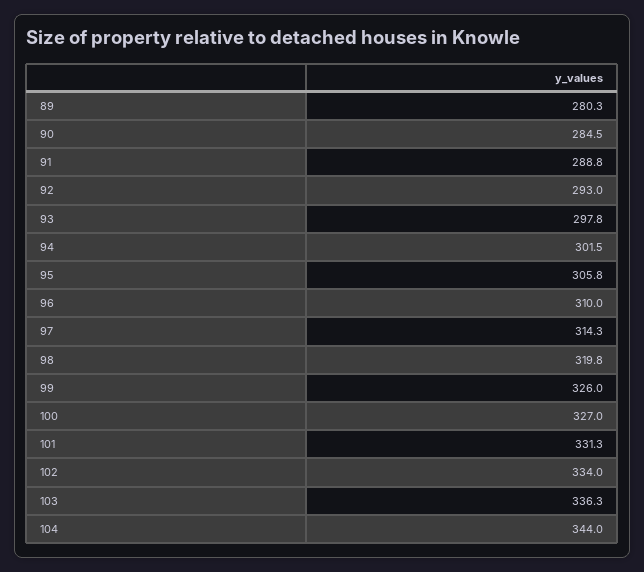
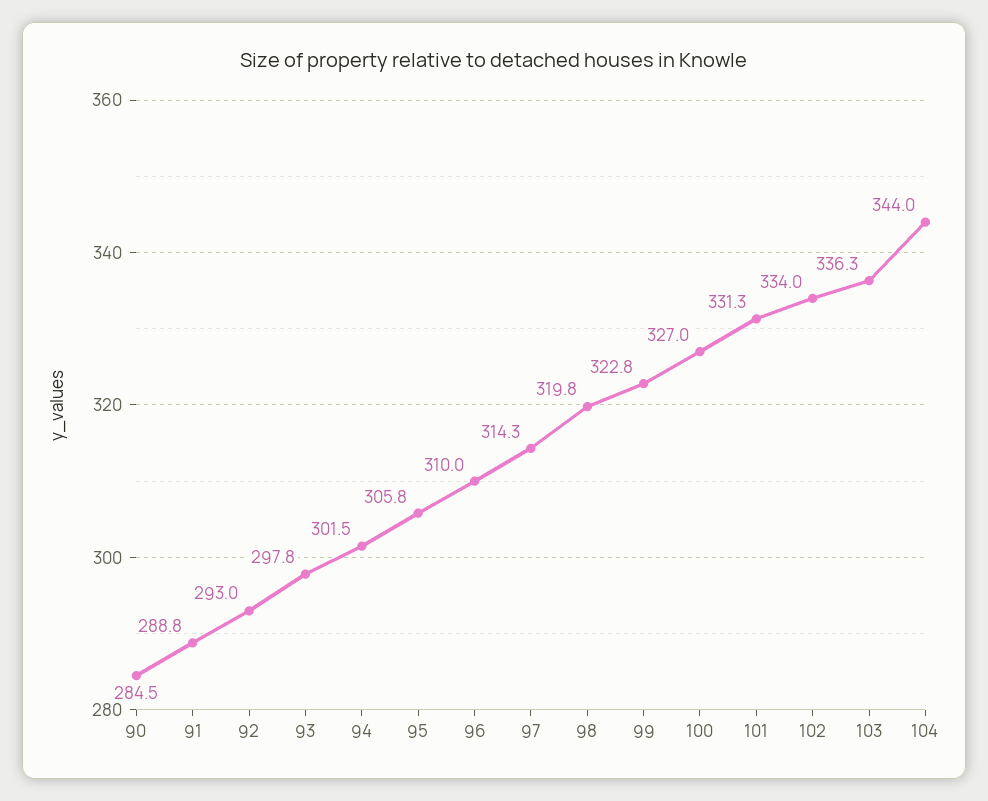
89: 280.3 -> none
99: 326 -> 322.8

